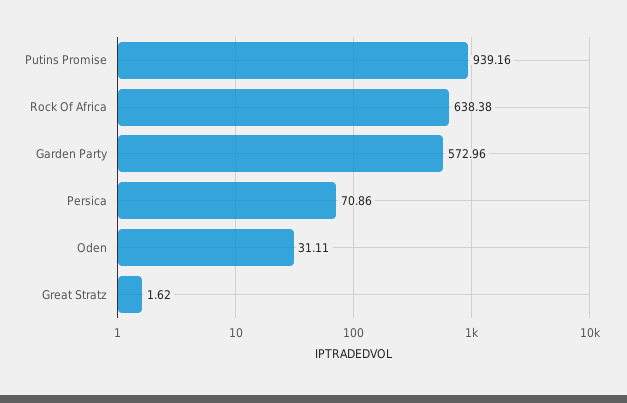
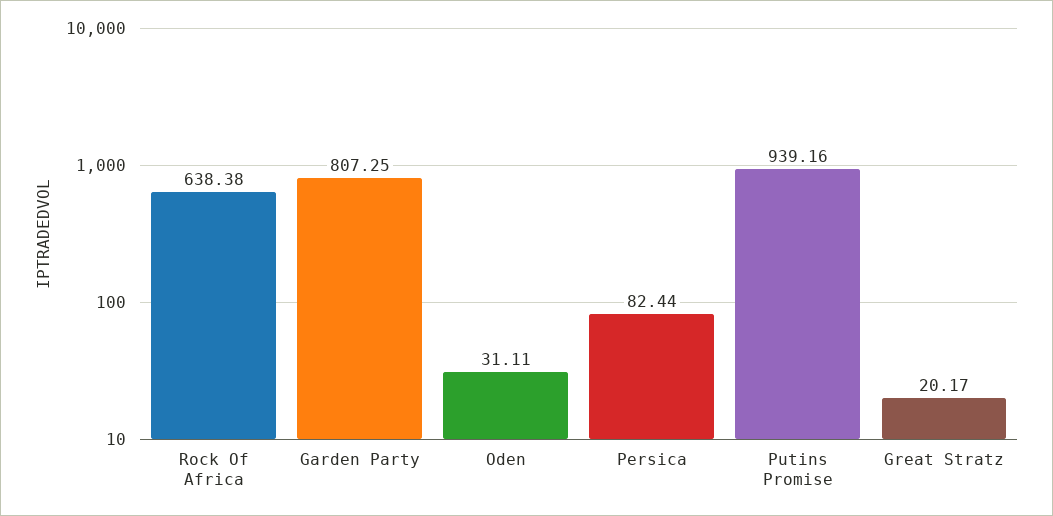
Garden Party: 572.96 -> 807.25
Persica: 70.86 -> 82.44
Great Stratz: 1.62 -> 20.17

